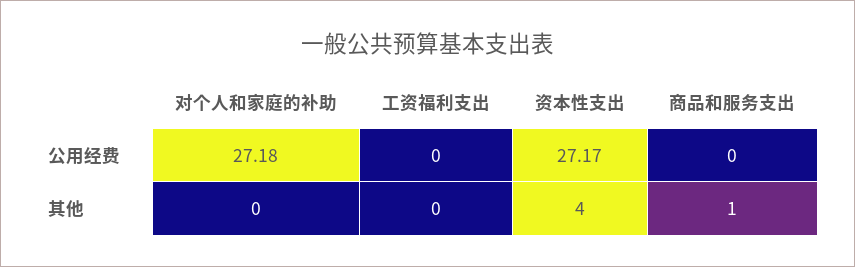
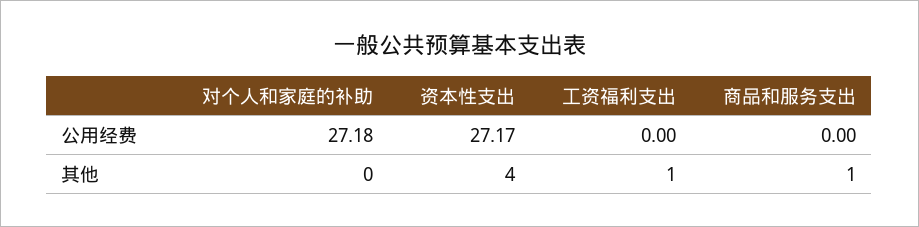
工资福利支出, 其他: 0 -> 1

